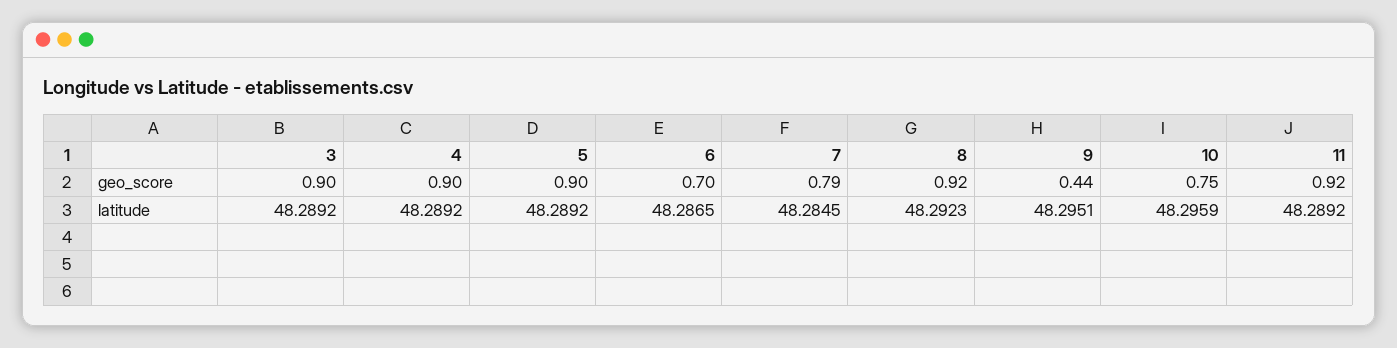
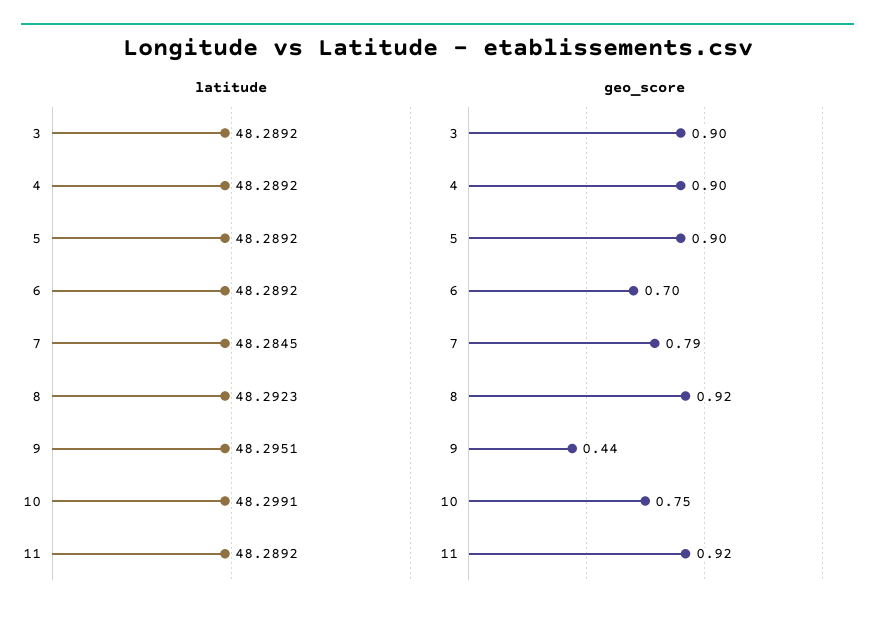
latitude, 6: 48.2865 -> 48.2892
latitude, 10: 48.2959 -> 48.2991

